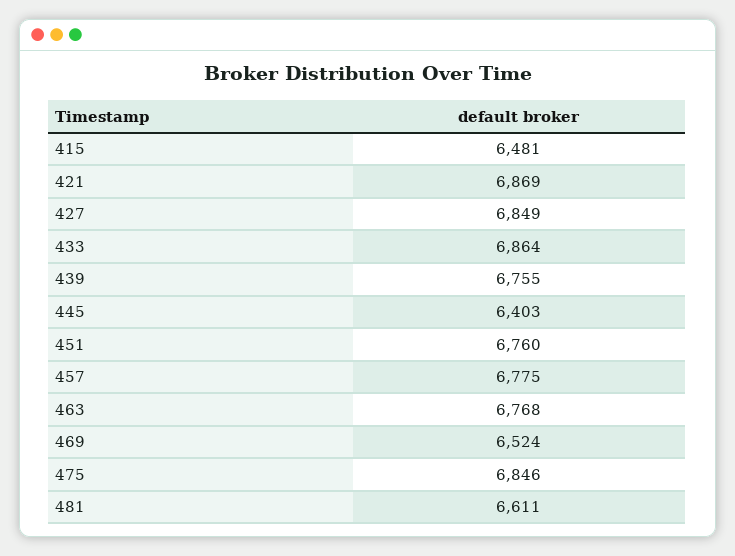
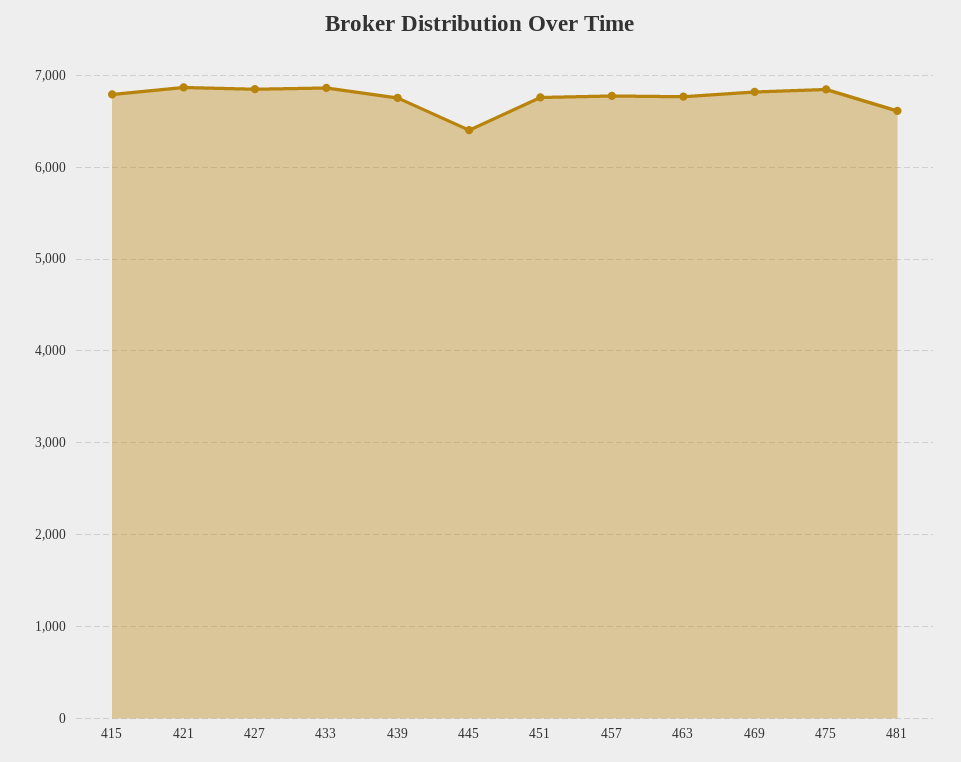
415: 6481 -> 6800
469: 6524 -> 6800

